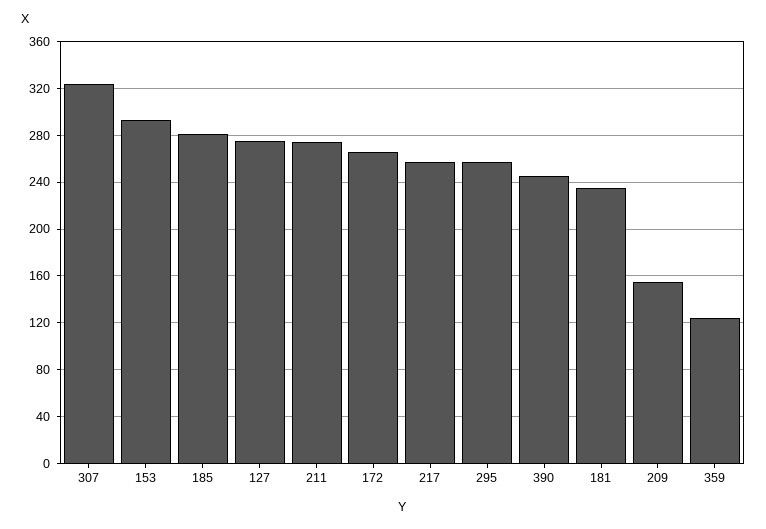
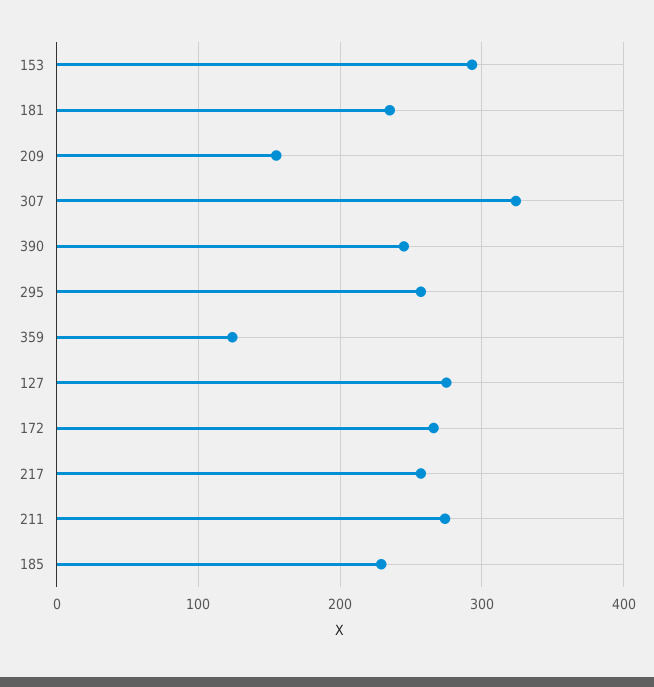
185: 280 -> 230

